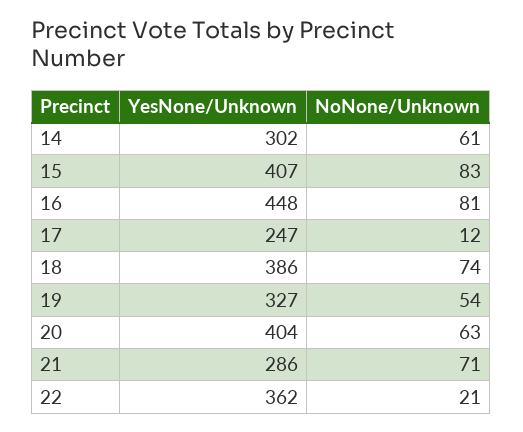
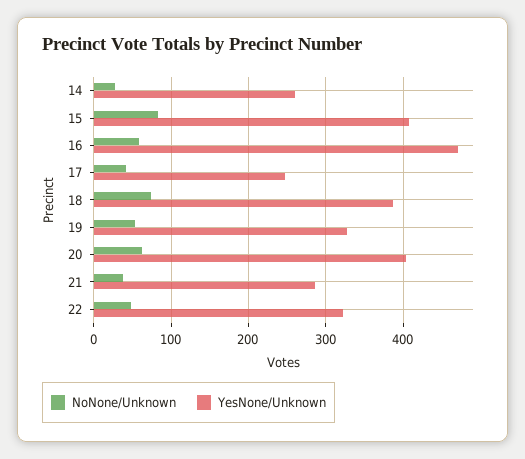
YesNone/Unknown, 14: 302 -> 260
NoNone/Unknown, 14: 61 -> 30
YesNone/Unknown, 16: 448 -> 470
NoNone/Unknown, 16: 81 -> 60
NoNone/Unknown, 17: 12 -> 40
NoNone/Unknown, 21: 71 -> 40
YesNone/Unknown, 22: 362 -> 320
NoNone/Unknown, 22: 21 -> 50

